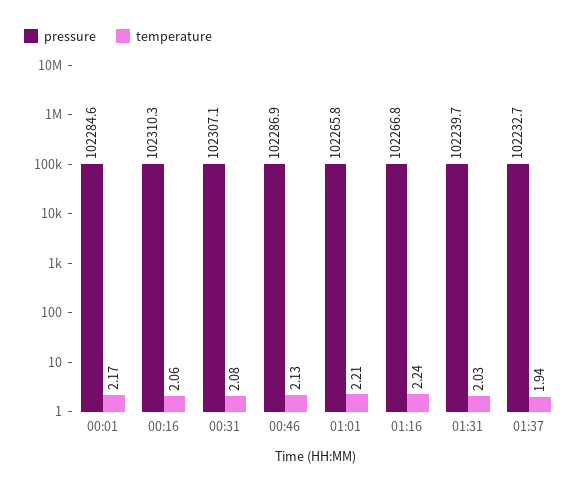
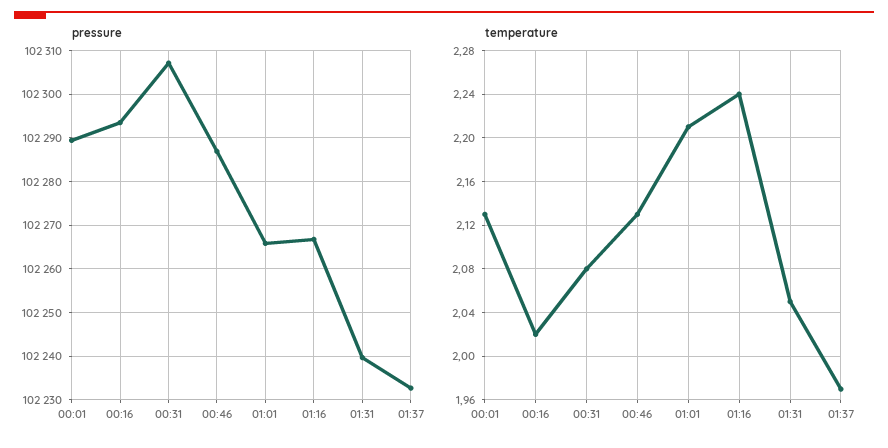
pressure, 00:01: 102284.6 -> 102290
temperature, 00:01: 2.17 -> 2.13
pressure, 00:16: 102310.3 -> 102294
temperature, 00:16: 2.06 -> 2.02
temperature, 01:31: 2.03 -> 2.05
temperature, 01:37: 1.94 -> 1.97

